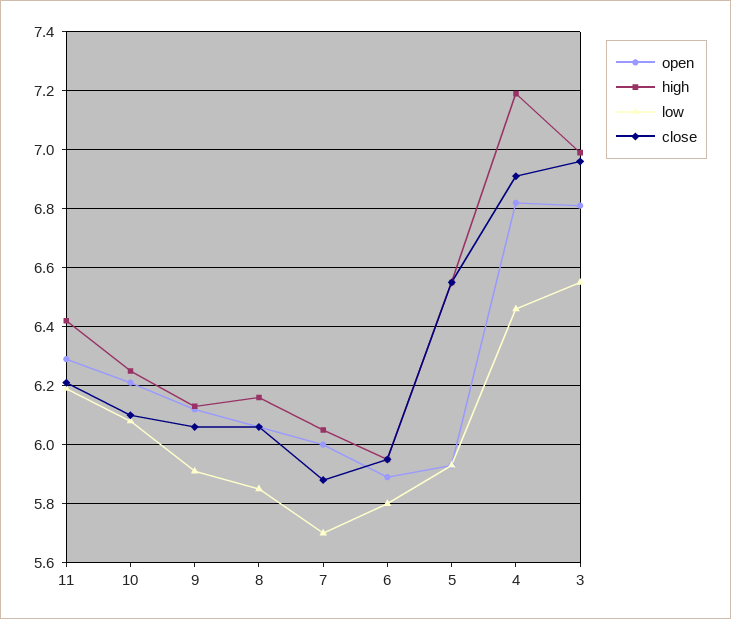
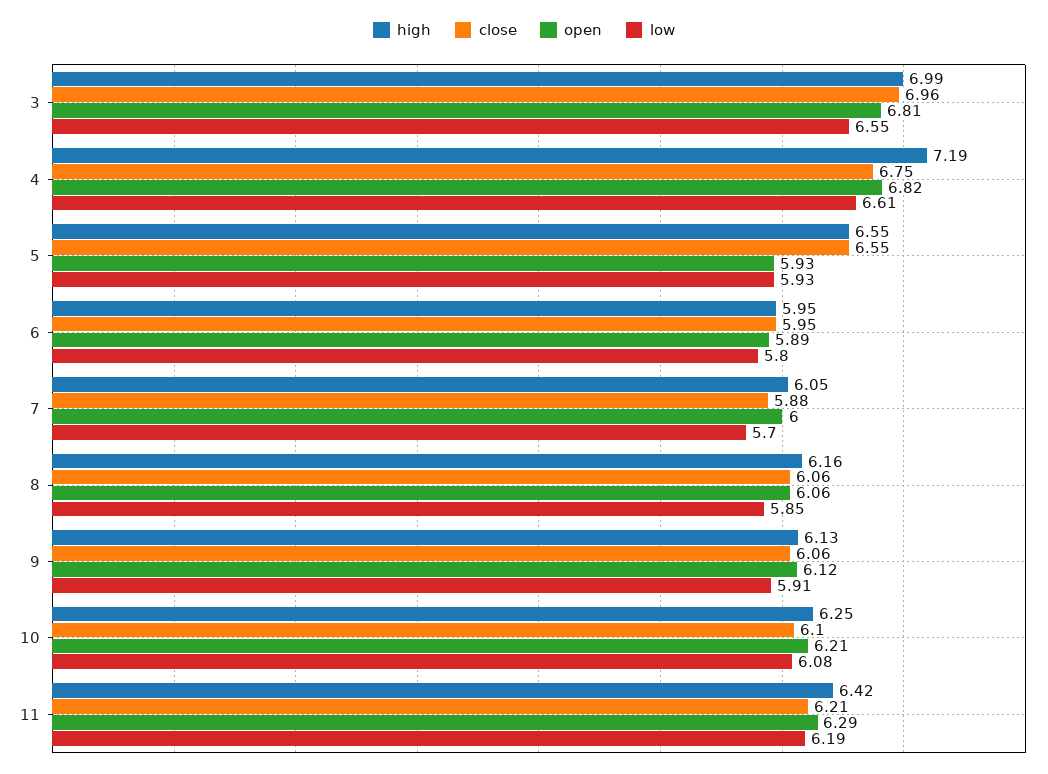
low, 4: 6.45 -> 6.61
close, 4: 6.9 -> 6.75

